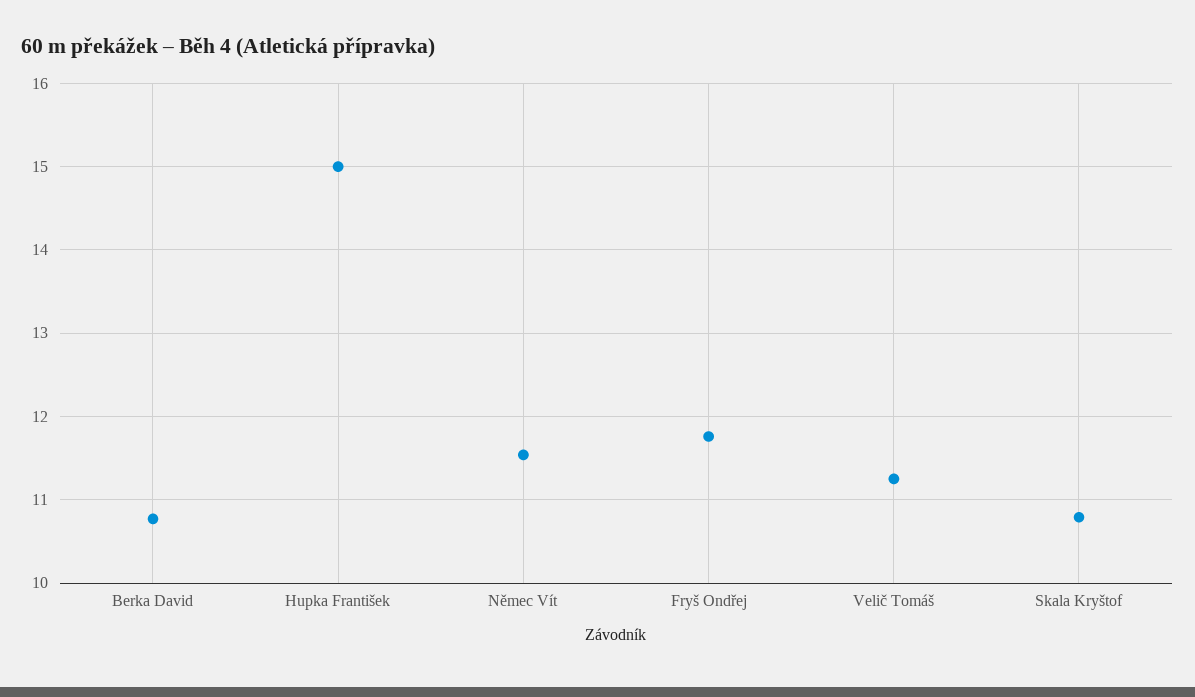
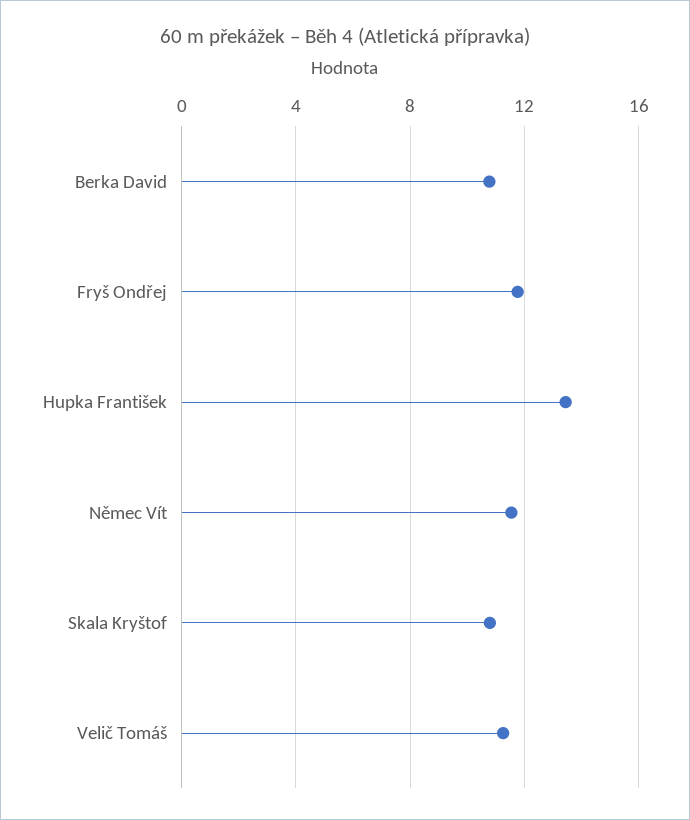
Hupka František: 15 -> 13.5

